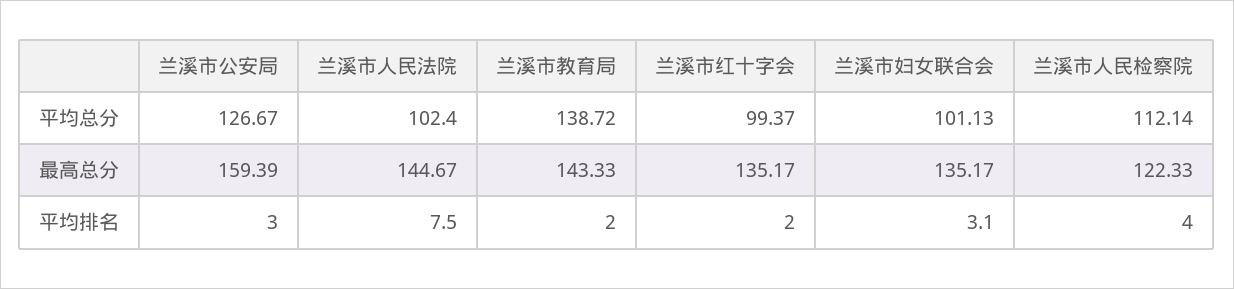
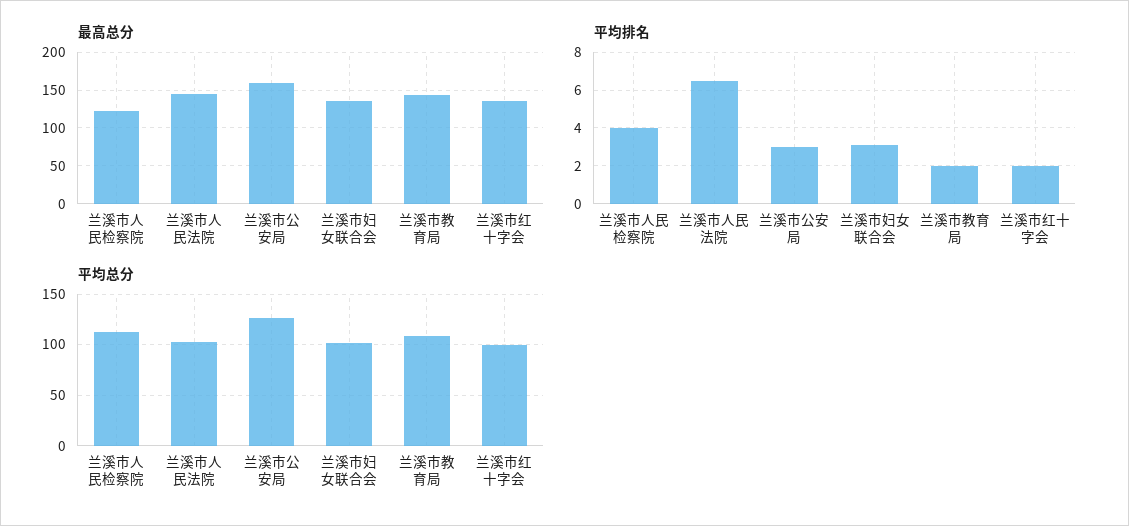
平均总分, 兰溪市教育局: 138.72 -> 110
平均排名, 兰溪市人民法院: 7.5 -> 6.5

